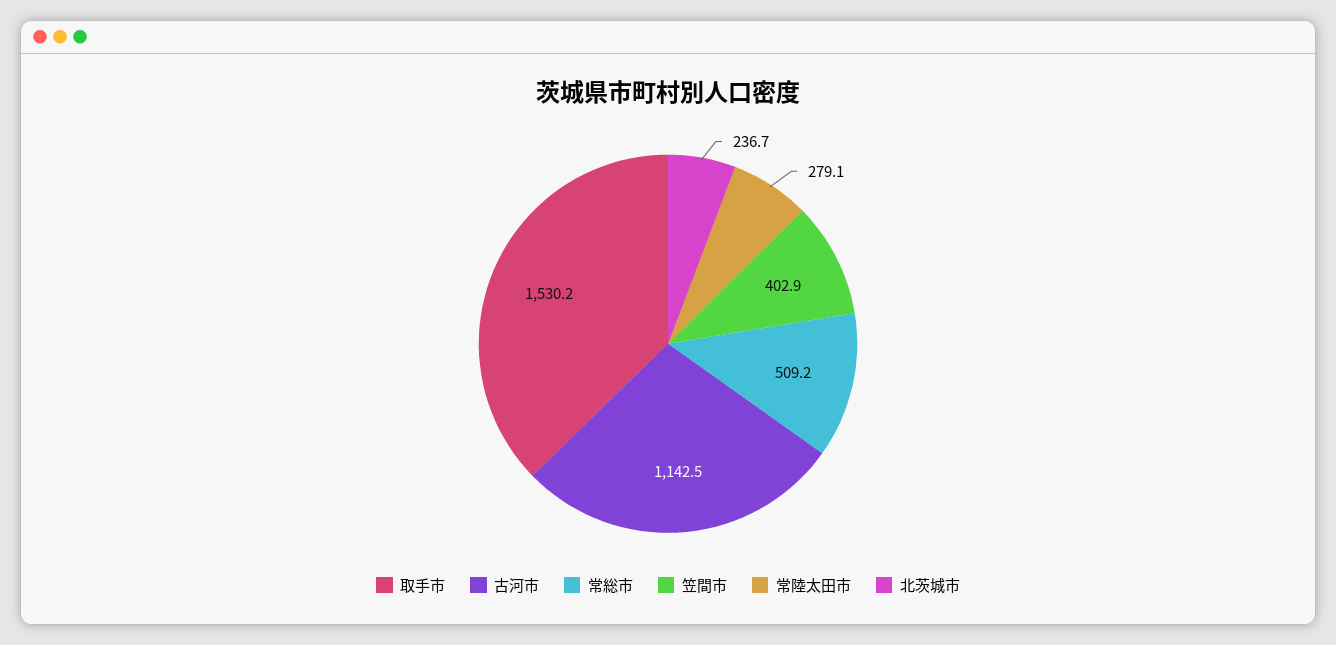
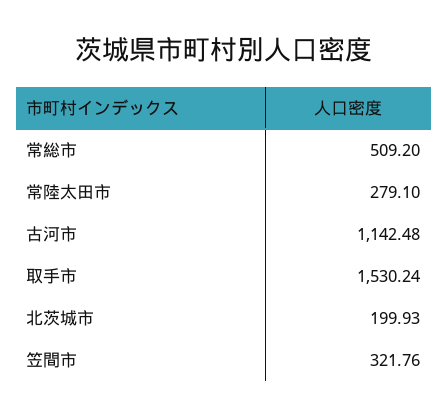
笠間市: 402.9 -> 321.76
北茨城市: 236.7 -> 199.93

